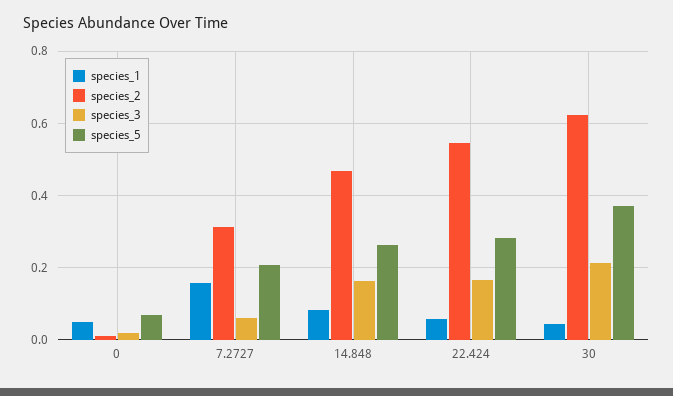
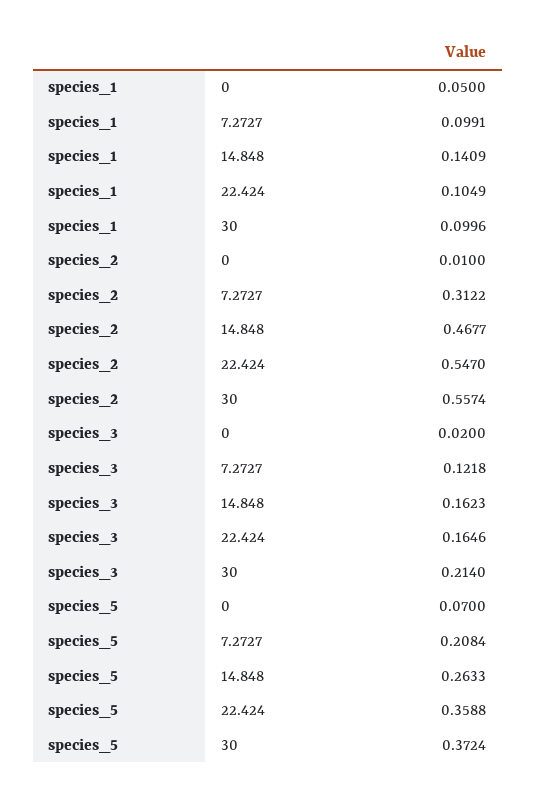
species_1, 7.2727: 0.16 -> 0.0991
species_3, 7.2727: 0.06 -> 0.1218
species_1, 14.848: 0.08 -> 0.1409
species_1, 22.424: 0.06 -> 0.1049
species_5, 22.424: 0.28 -> 0.3588
species_1, 30: 0.04 -> 0.0996
species_2, 30: 0.62 -> 0.5574

